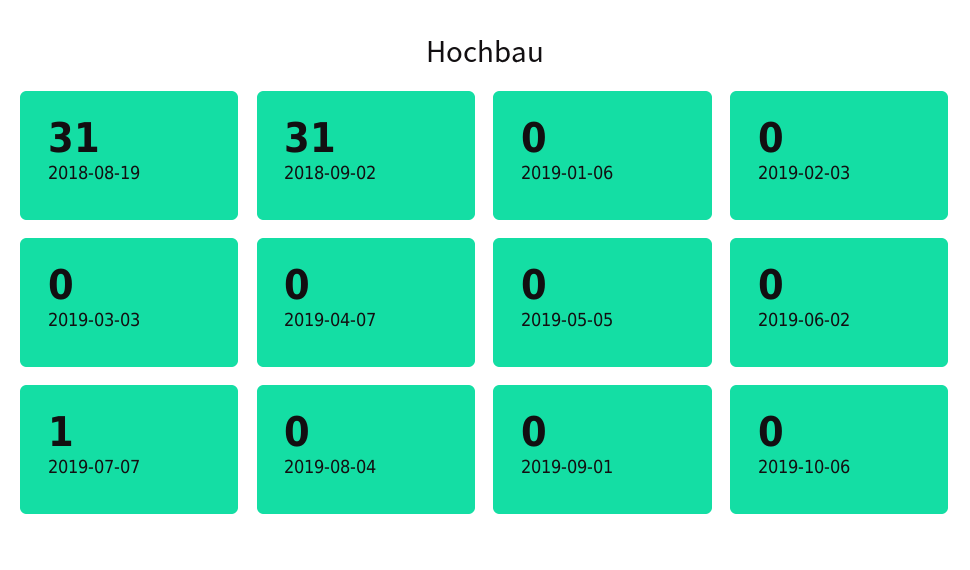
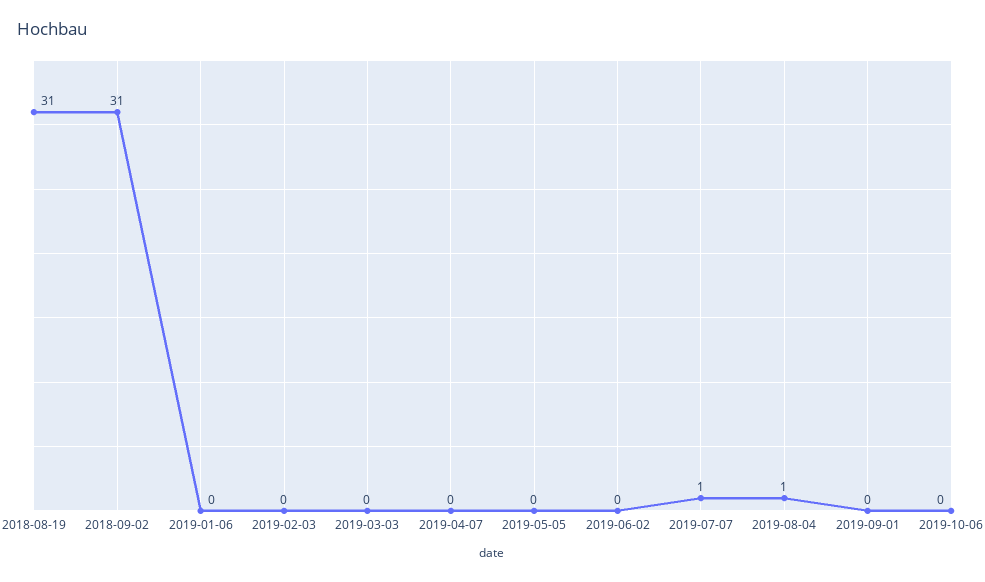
2019-08-04: 0 -> 1

